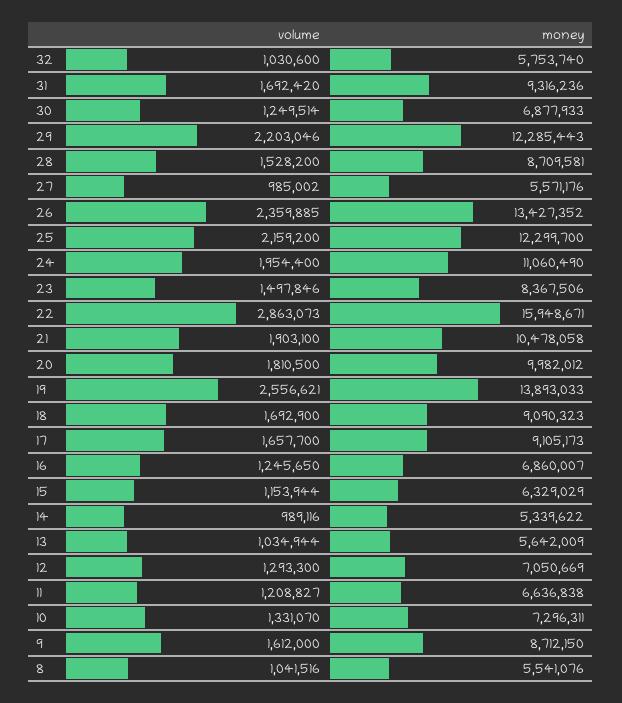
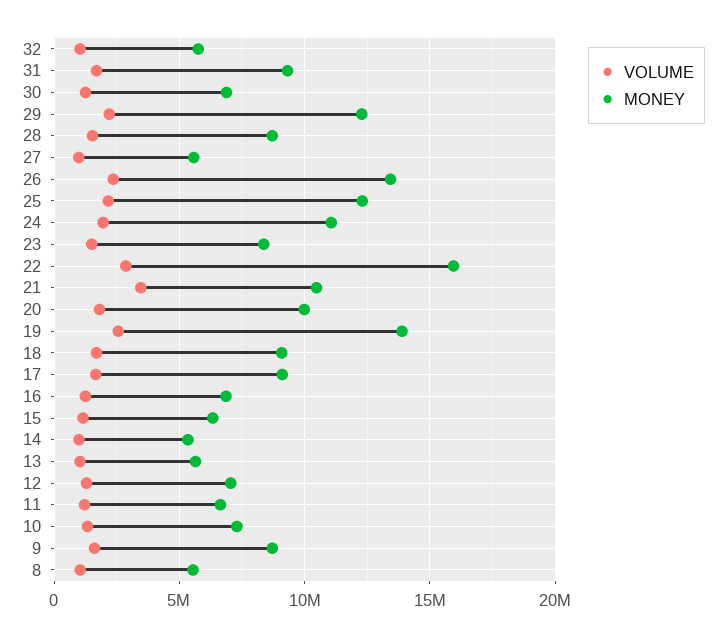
volume, 21: 1903100 -> 3500000

